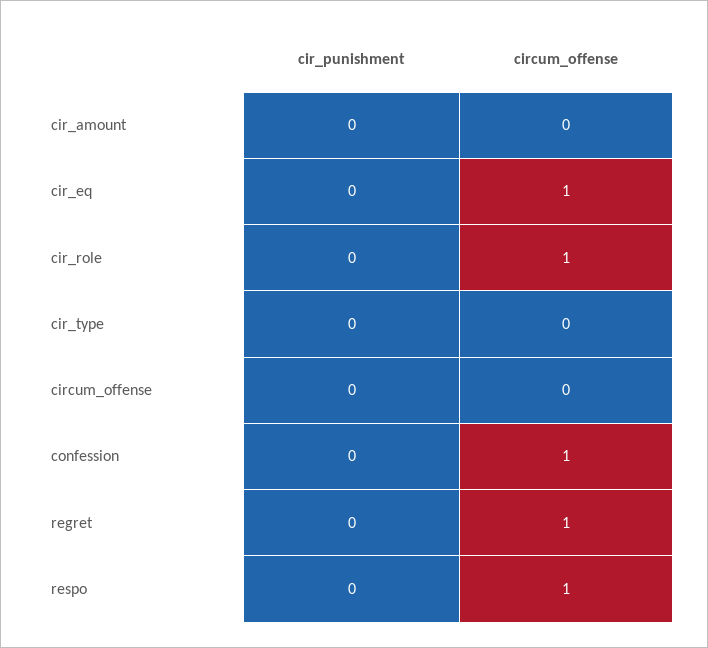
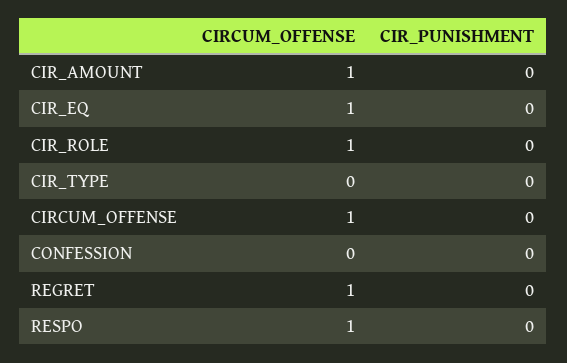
circum_offense, cir_amount: 0 -> 1
circum_offense, circum_offense: 0 -> 1
circum_offense, confession: 1 -> 0

